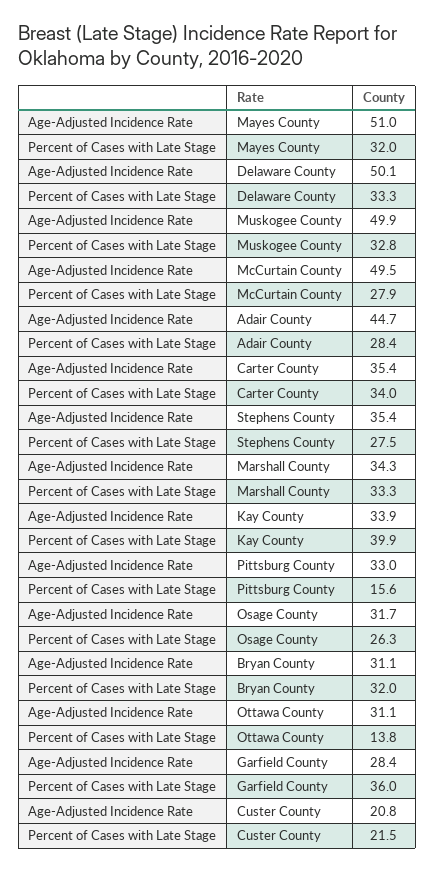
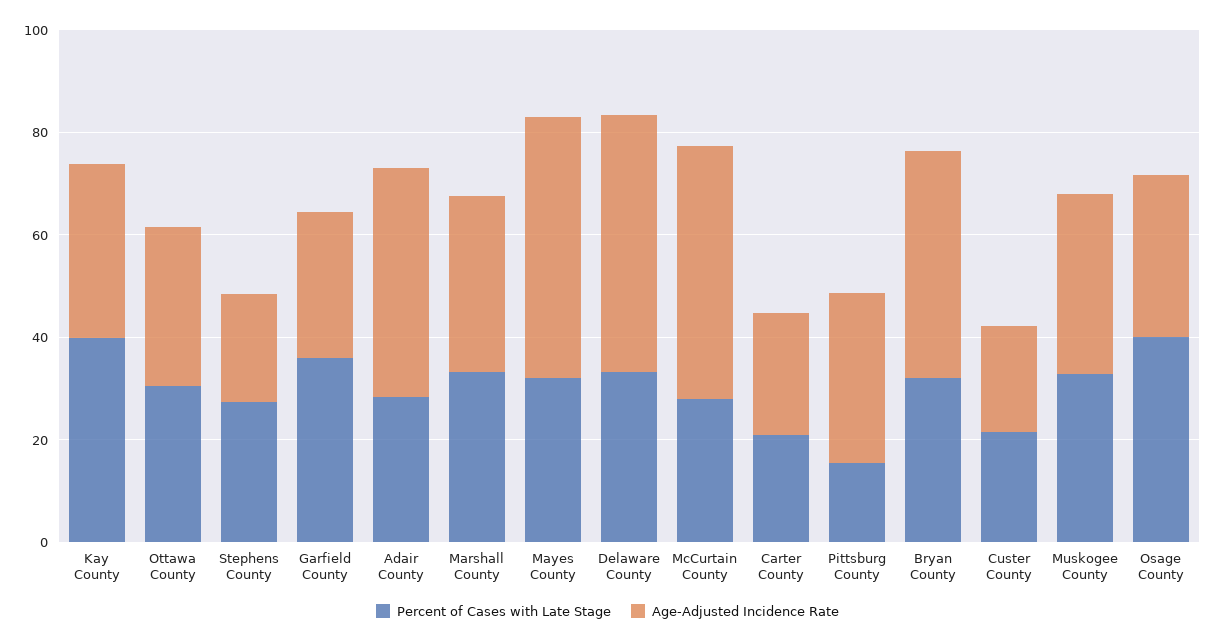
Age-Adjusted Incidence Rate, Muskogee County: 49.9 -> 35
Age-Adjusted Incidence Rate, Carter County: 35.4 -> 25
Percent of Cases with Late Stage, Carter County: 34 -> 20
Age-Adjusted Incidence Rate, Stephens County: 35.4 -> 20
Percent of Cases with Late Stage, Osage County: 26.3 -> 40
Age-Adjusted Incidence Rate, Bryan County: 31.1 -> 45
Percent of Cases with Late Stage, Ottawa County: 13.8 -> 30

